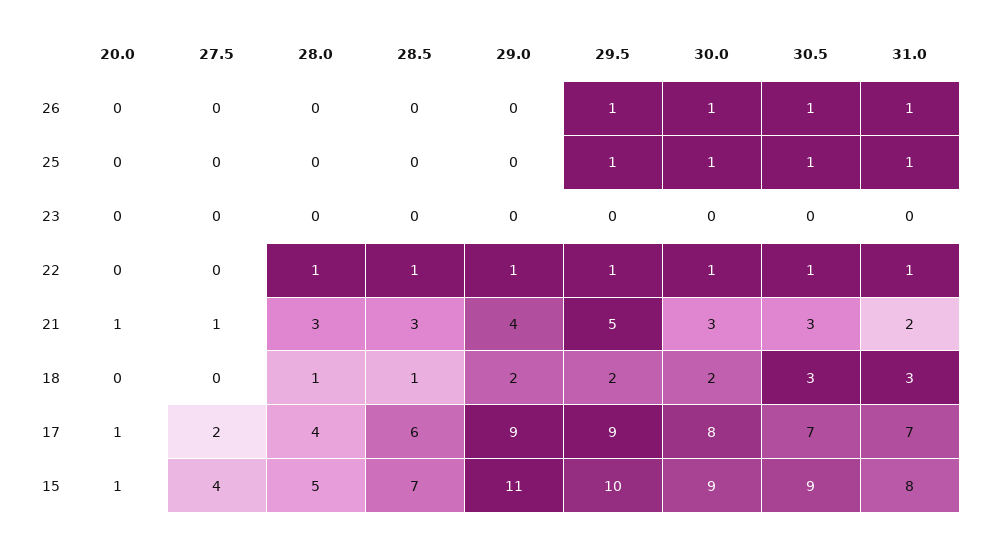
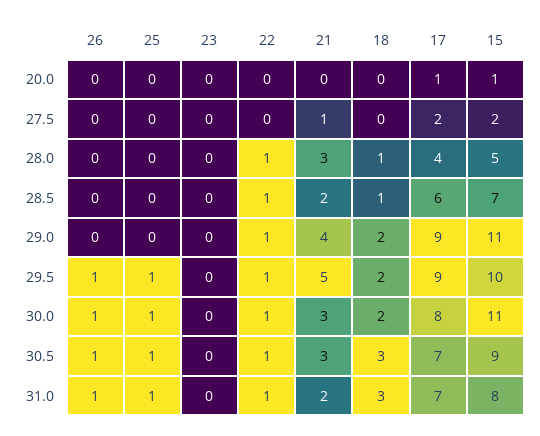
20.0, 21: 1 -> 0
28.5, 21: 3 -> 2
27.5, 15: 4 -> 2
30.0, 15: 9 -> 11

